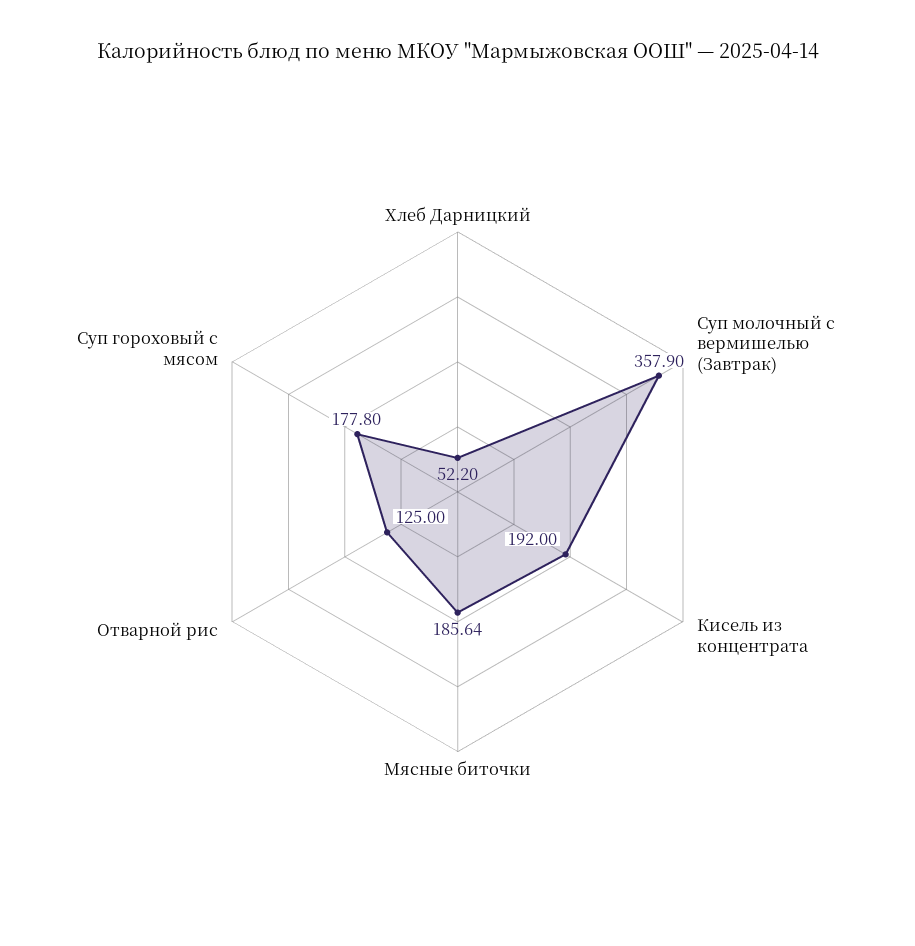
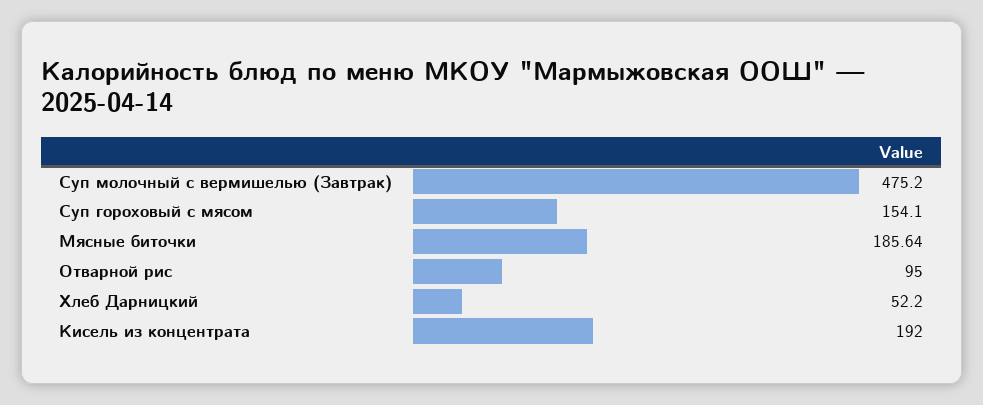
Суп молочный с вермишелью (Завтрак): 357.9 -> 475.2
Отварной рис: 125 -> 95
Суп гороховый с мясом: 177.8 -> 154.1

